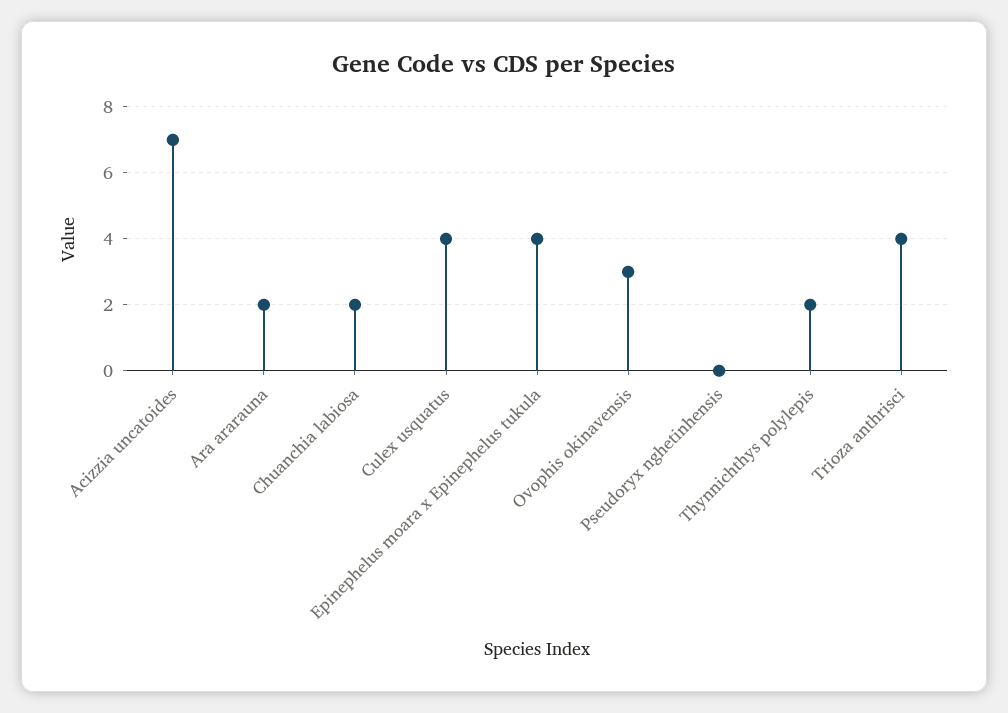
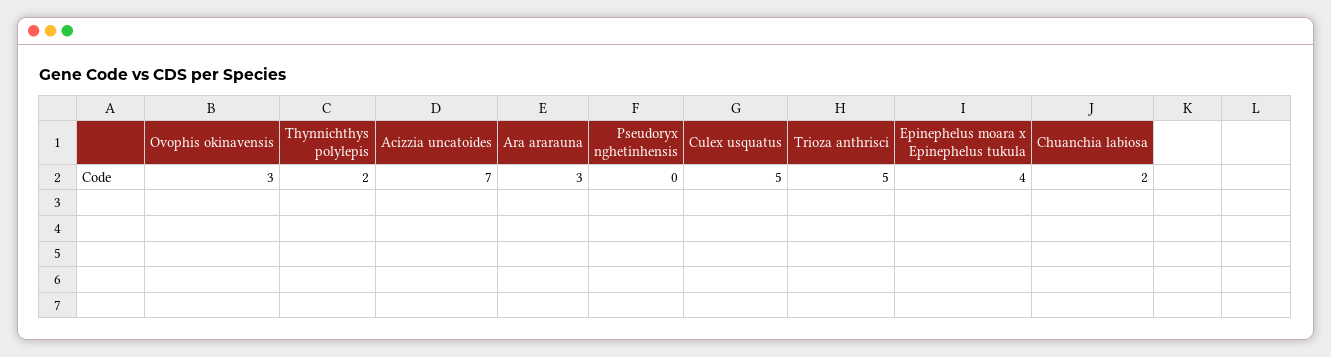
Ara ararauna: 2 -> 3
Culex usquatus: 4 -> 5
Trioza anthrisci: 4 -> 5

